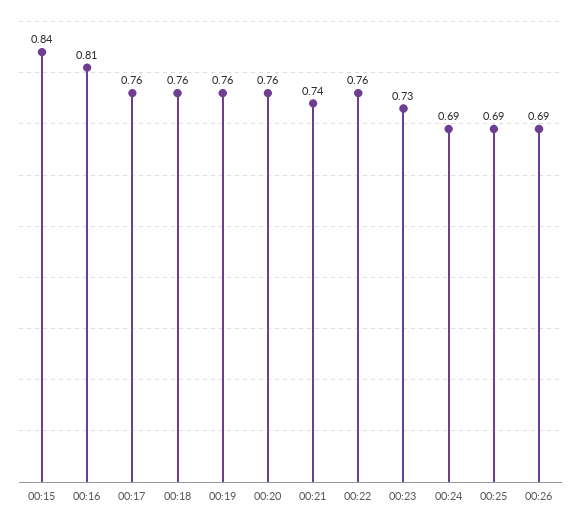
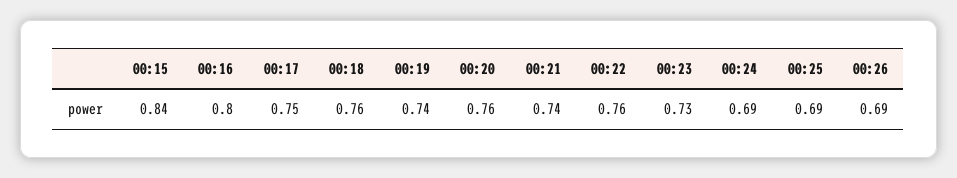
00:16: 0.81 -> 0.8
00:17: 0.76 -> 0.75
00:19: 0.76 -> 0.74

